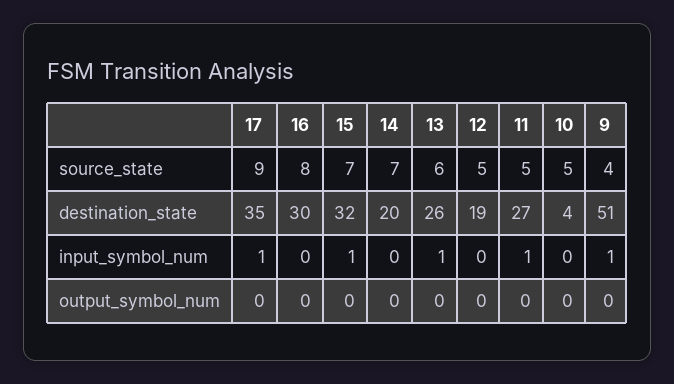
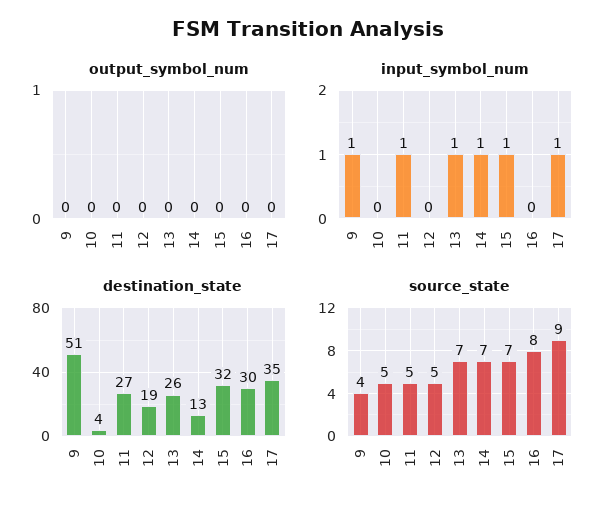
source_state, 13: 6 -> 7
destination_state, 14: 20 -> 13
input_symbol_num, 14: 0 -> 1

